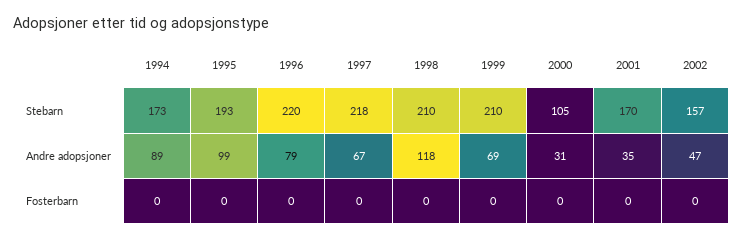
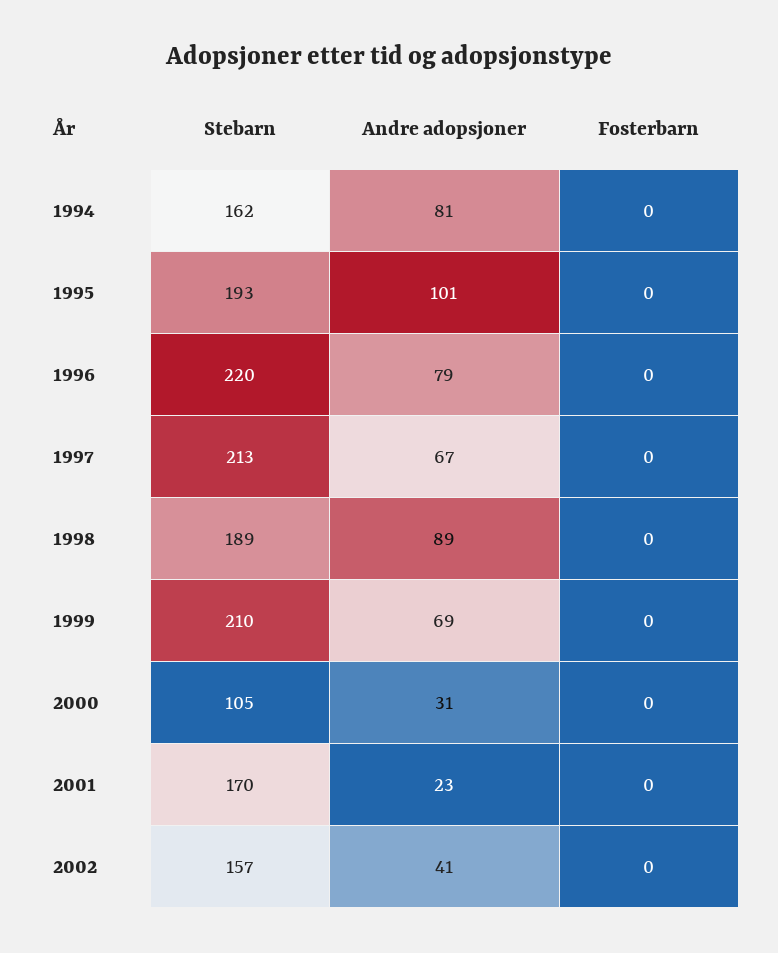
1994, Stebarn: 173 -> 162
1997, Stebarn: 218 -> 213
1998, Stebarn: 210 -> 189
1994, Andre adopsjoner: 89 -> 81
1995, Andre adopsjoner: 99 -> 101
1998, Andre adopsjoner: 118 -> 89
2001, Andre adopsjoner: 35 -> 23
2002, Andre adopsjoner: 47 -> 41

